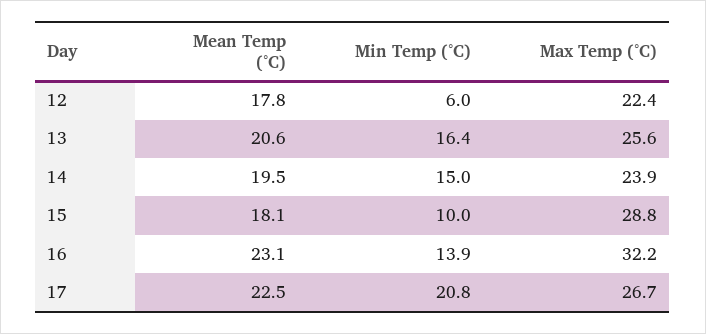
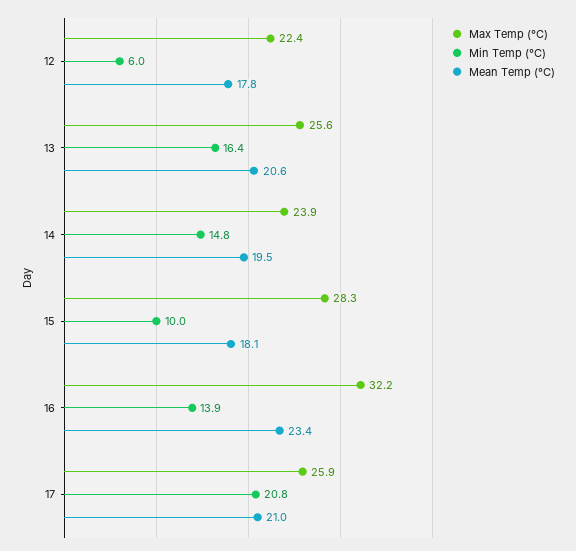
Min Temp (°C), 14: 15 -> 14.8
Max Temp (°C), 15: 28.8 -> 28.3
Mean Temp (°C), 16: 23.1 -> 23.4
Mean Temp (°C), 17: 22.5 -> 21
Max Temp (°C), 17: 26.7 -> 25.9

